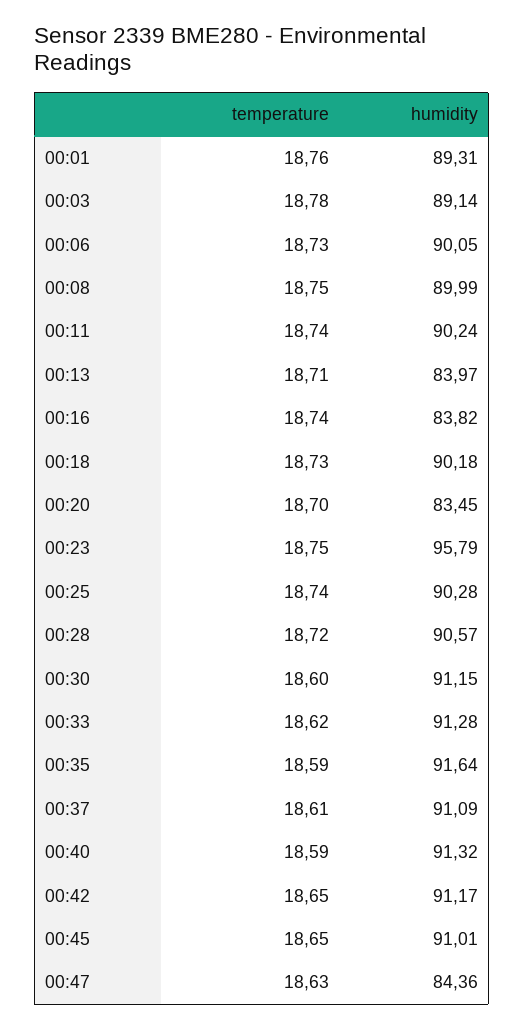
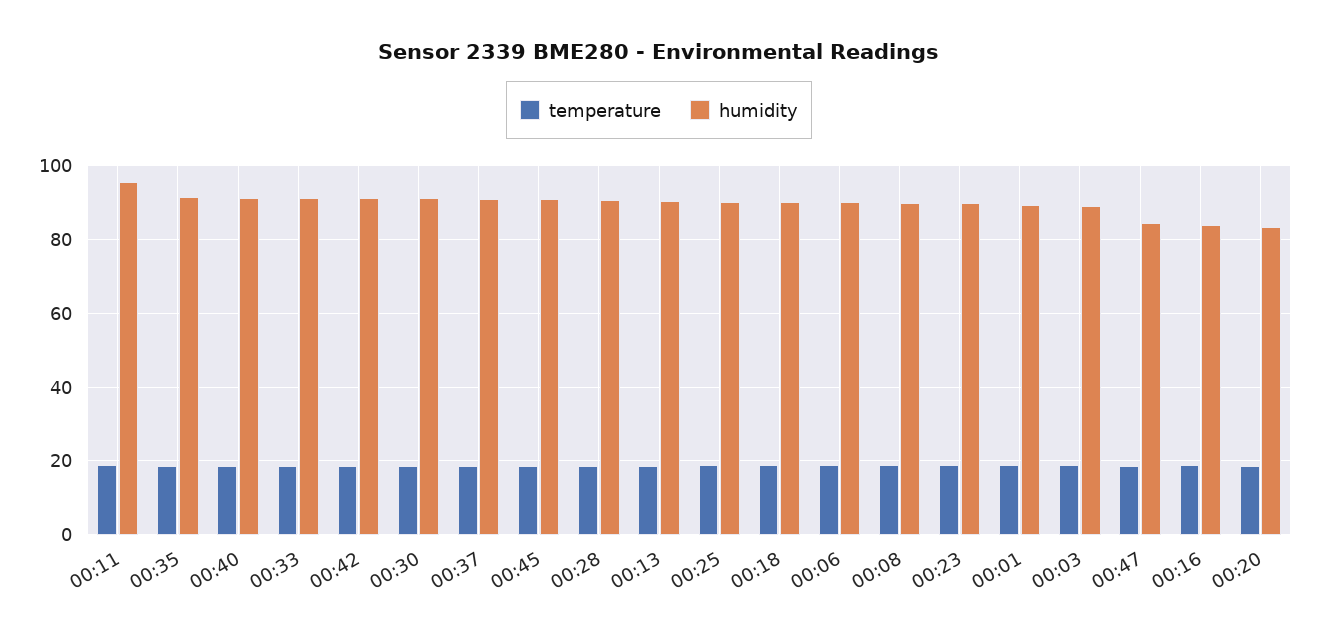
humidity, 00:11: 90.24 -> 96
humidity, 00:13: 83.97 -> 90
humidity, 00:23: 95.79 -> 90

